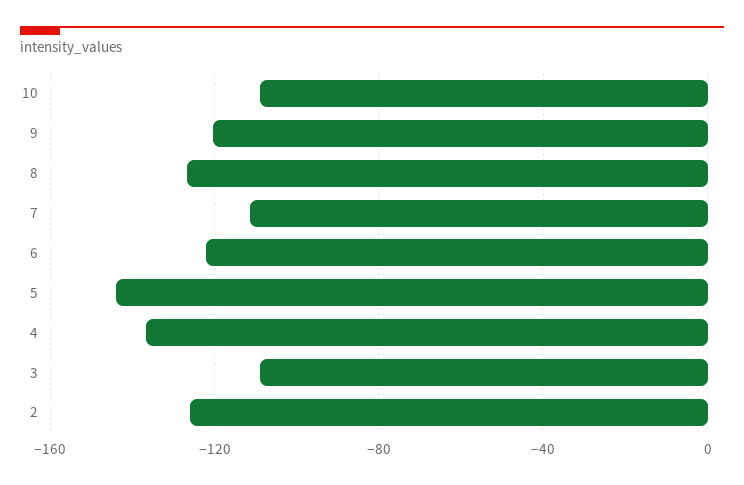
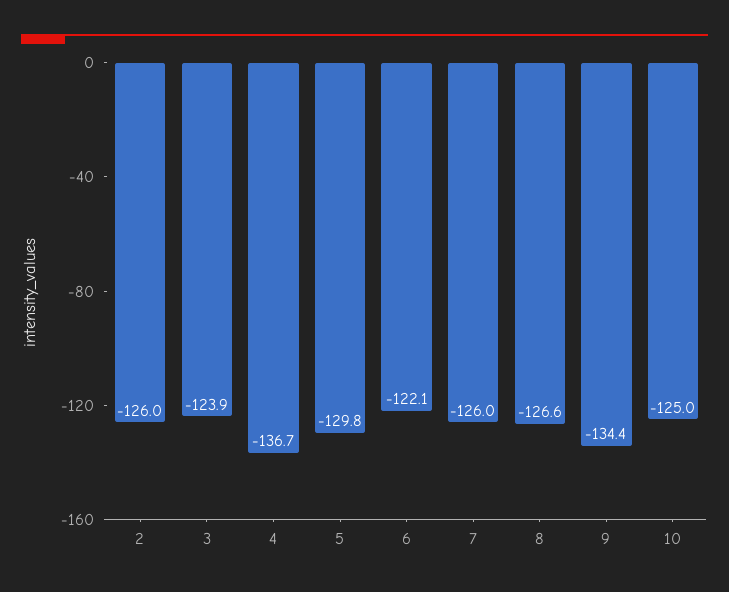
10: -110 -> -125
9: -120 -> -134.4
7: -110 -> -126
5: -145 -> -129.8
3: -110 -> -123.9

